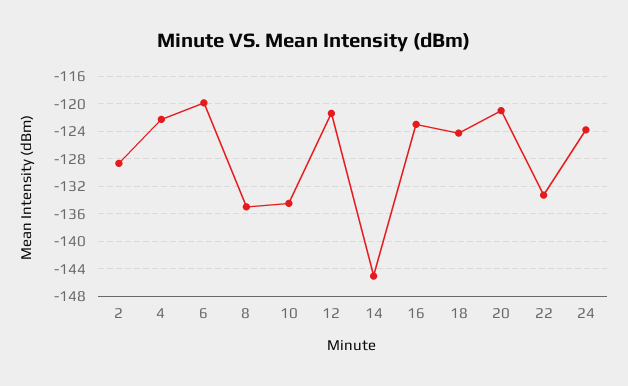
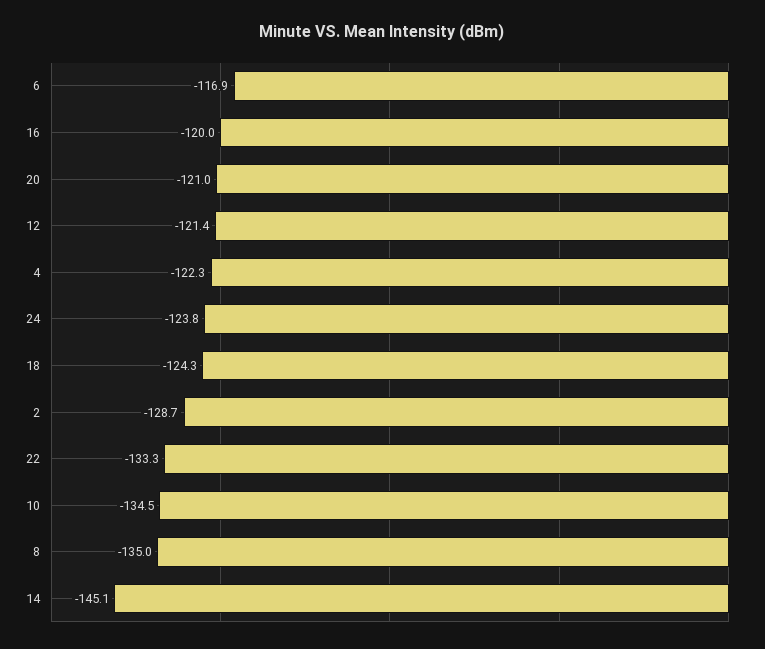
6: -120 -> -116.9
16: -123 -> -120

